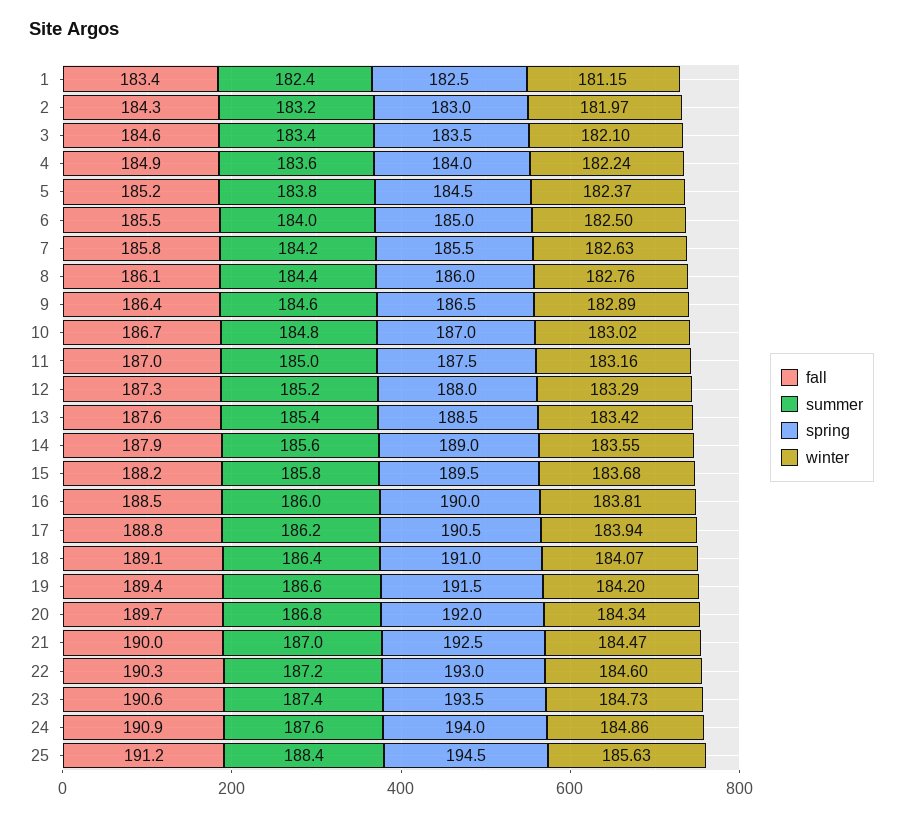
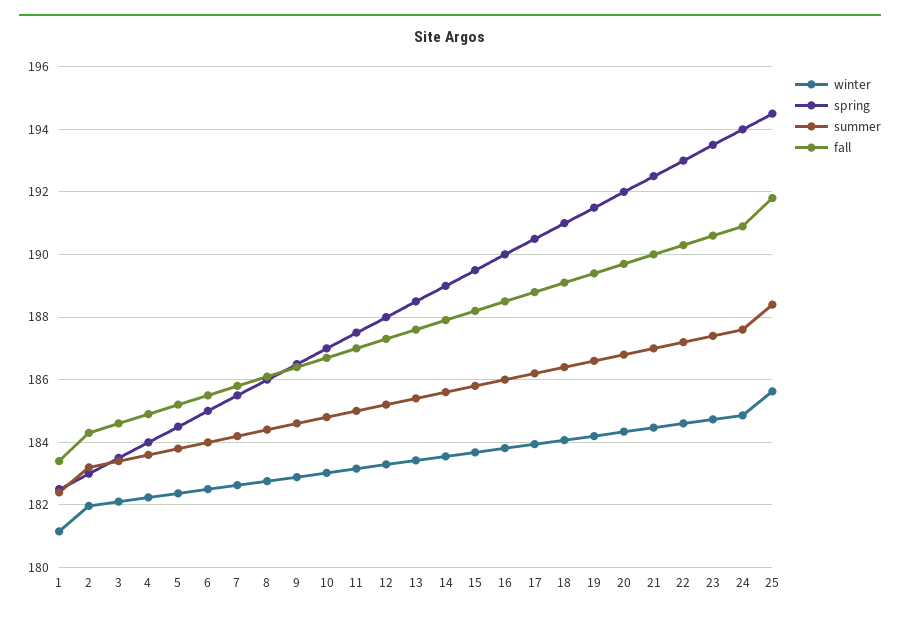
fall, 25: 191.2 -> 191.8

